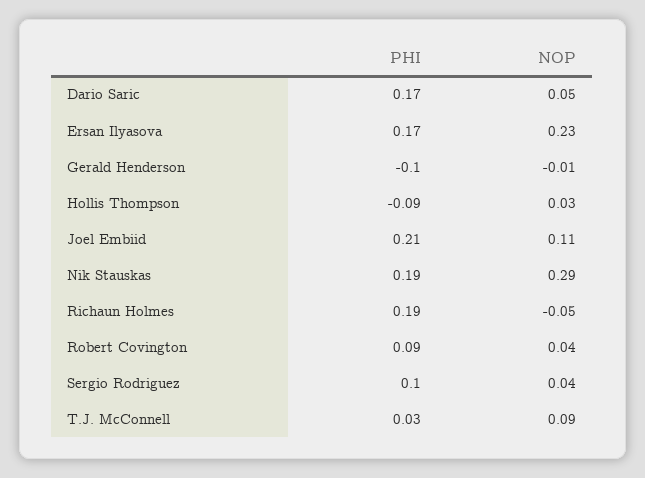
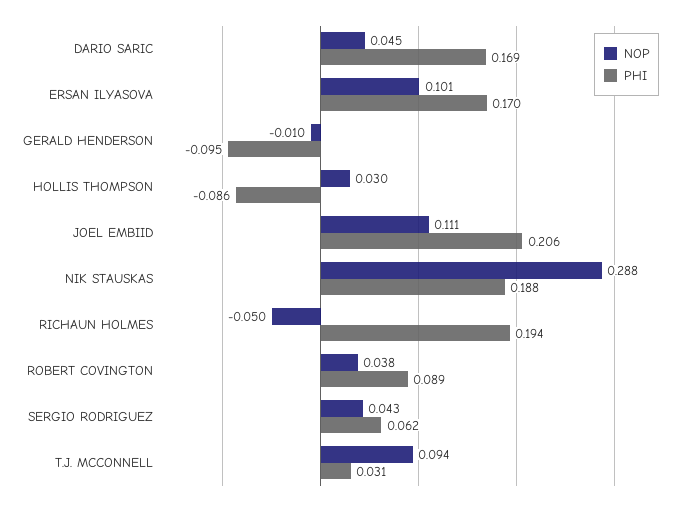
NOP, Ersan Ilyasova: 0.23 -> 0.101
PHI, Sergio Rodriguez: 0.1 -> 0.062

